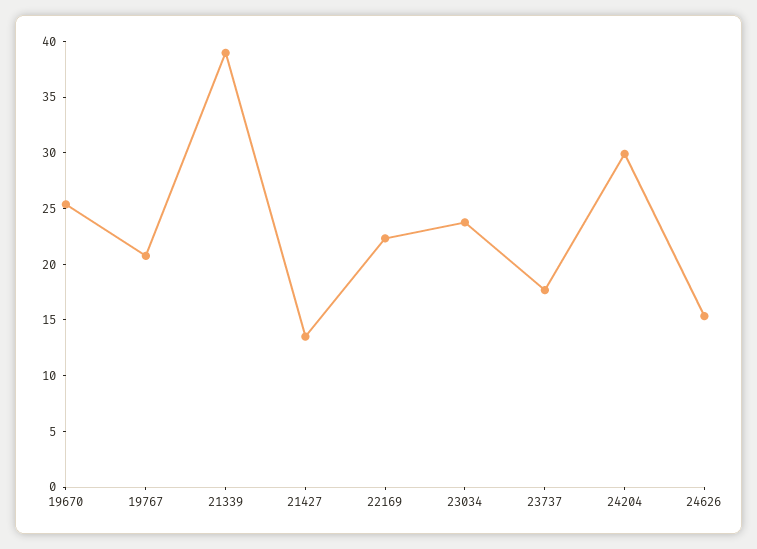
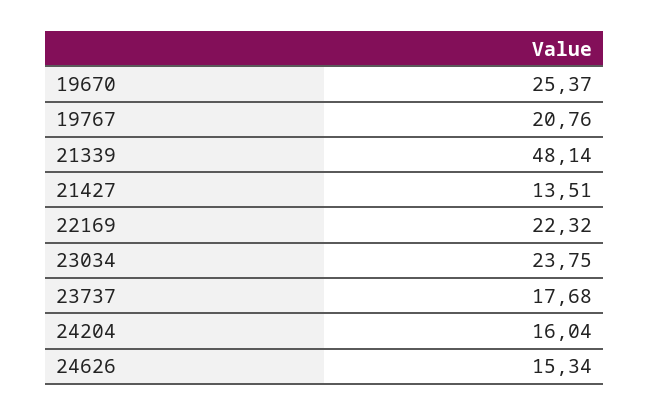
21339: 39 -> 48.14
24204: 30 -> 16.04

